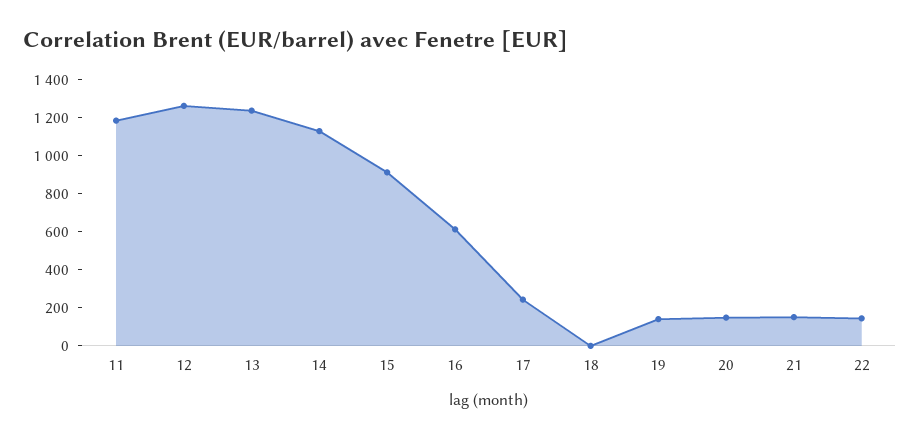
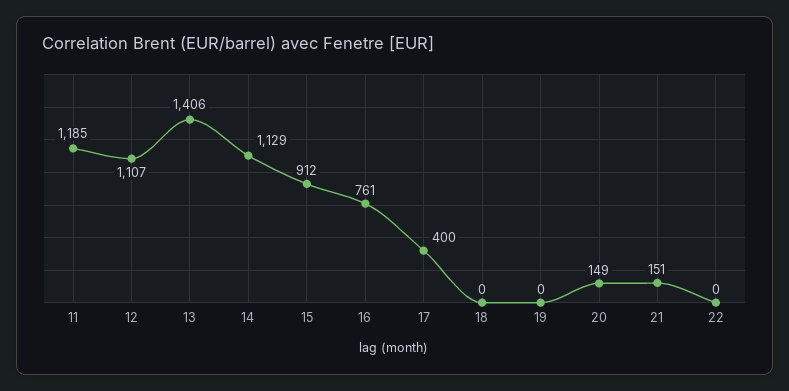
12: 1250 -> 1107
13: 1250 -> 1406
16: 600 -> 761
17: 250 -> 400
19: 150 -> 0
22: 150 -> 0

